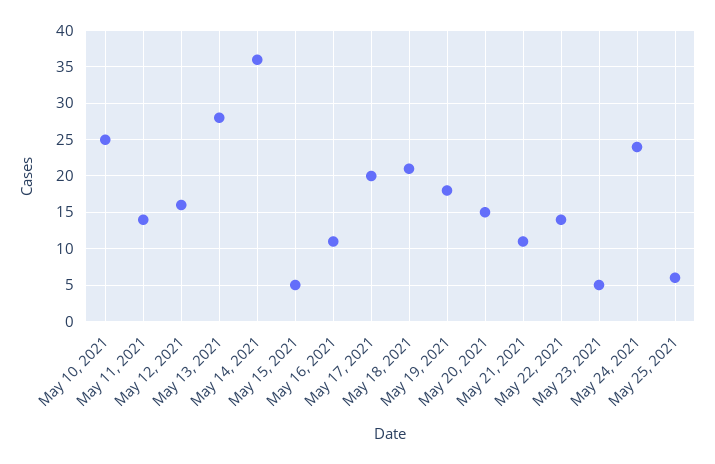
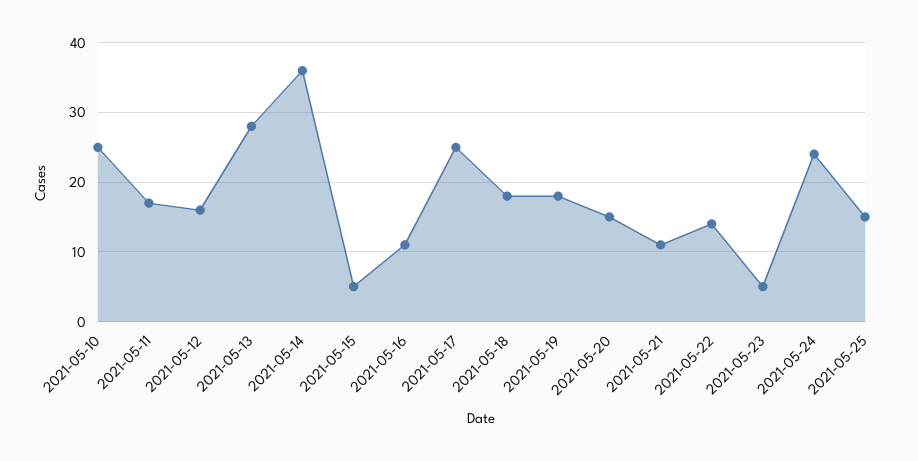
May 11, 2021: 14 -> 17
May 17, 2021: 20 -> 25
May 18, 2021: 21 -> 18
May 25, 2021: 6 -> 15

